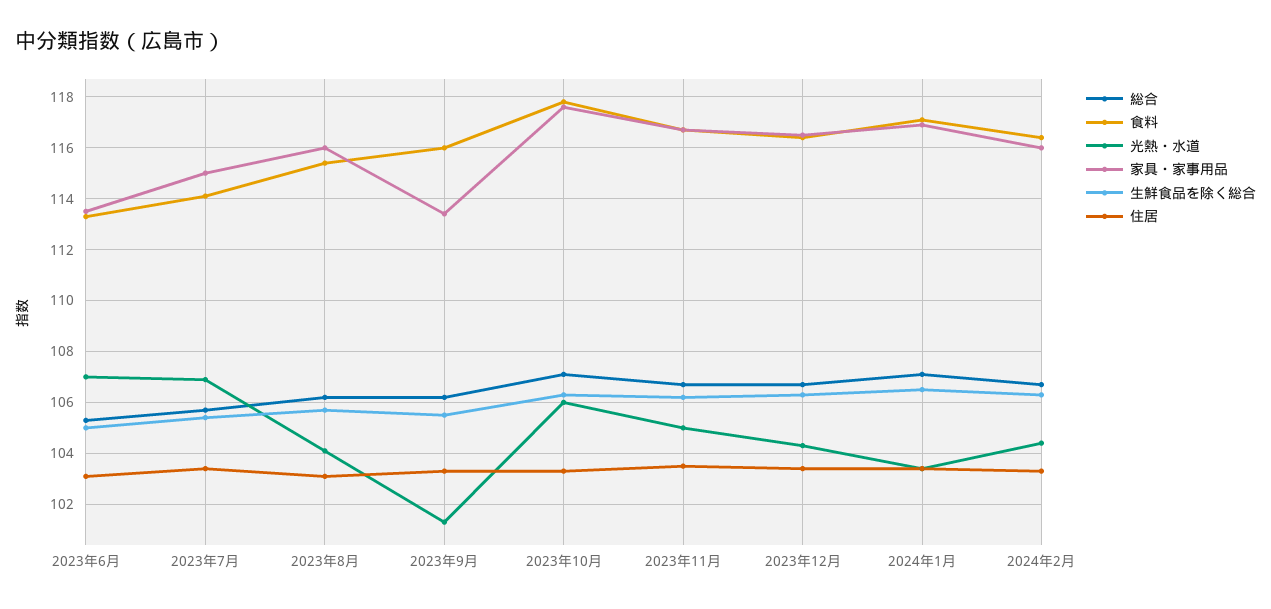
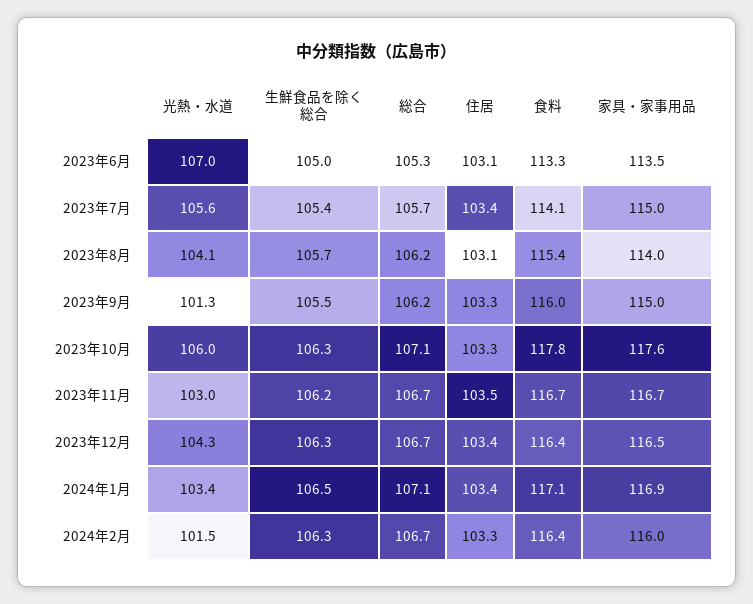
光熱・水道, 2023年7月: 107 -> 105.6
家具・家事用品, 2023年8月: 116 -> 114
家具・家事用品, 2023年9月: 113.5 -> 115
光熱・水道, 2023年11月: 105 -> 103
光熱・水道, 2024年2月: 104.5 -> 101.5

